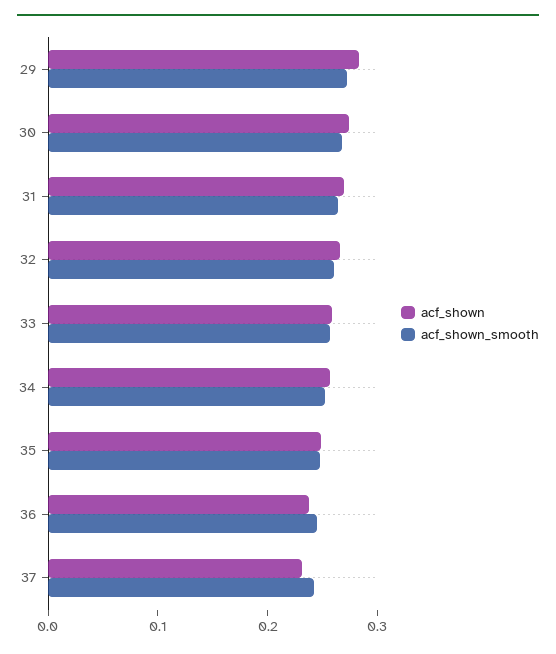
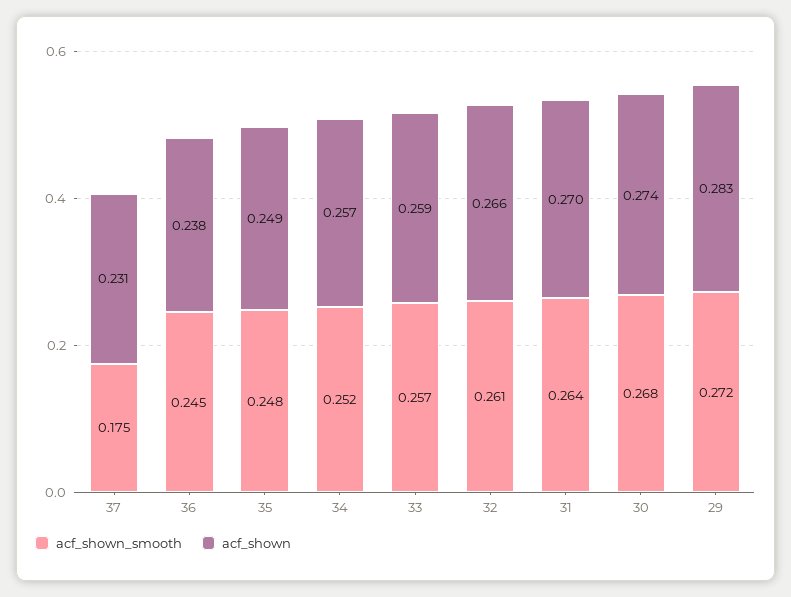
acf_shown_smooth, 37: 0.24 -> 0.175

